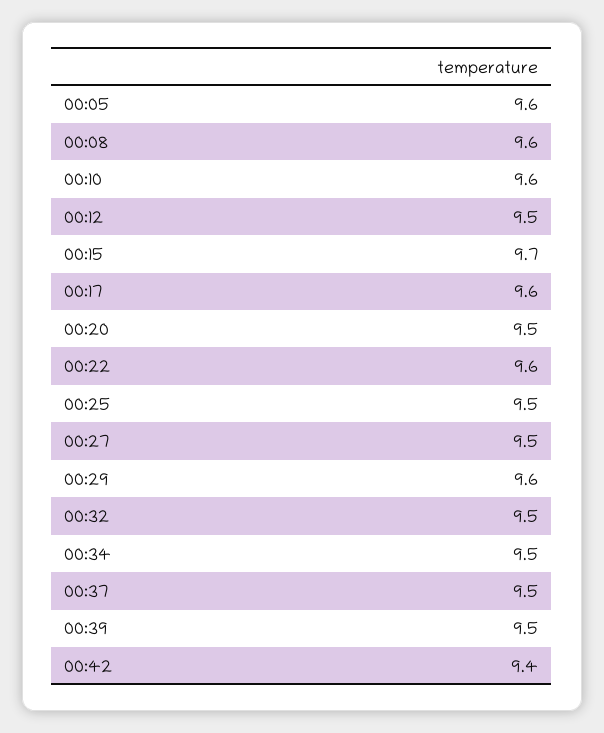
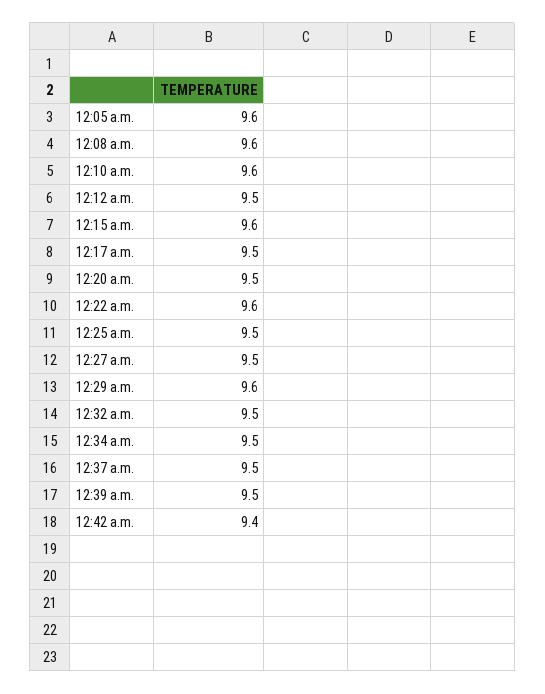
00:15: 9.7 -> 9.6
00:17: 9.6 -> 9.5

